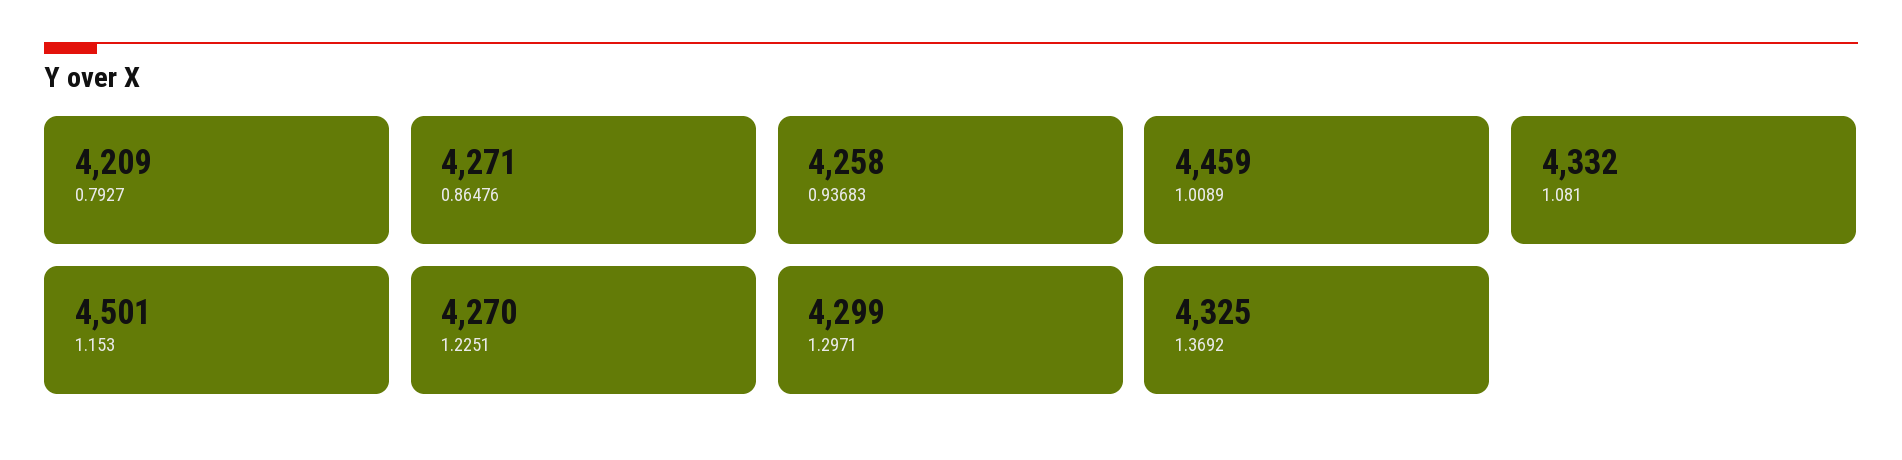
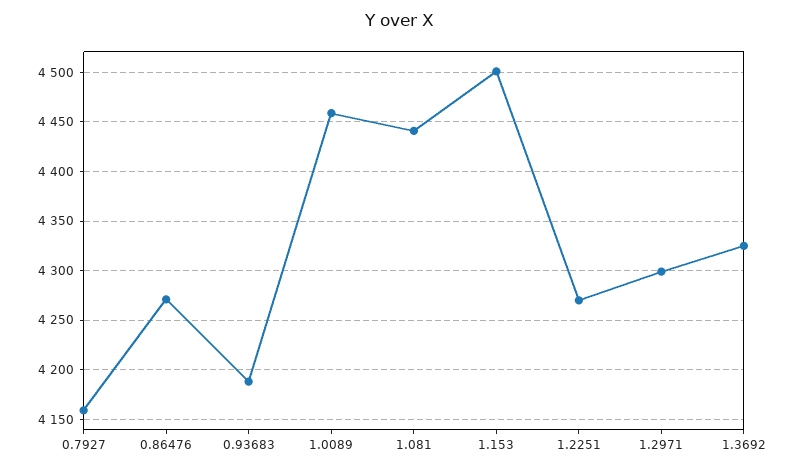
0.7927: 4209 -> 4160
0.93683: 4258 -> 4190
1.081: 4332 -> 4440

